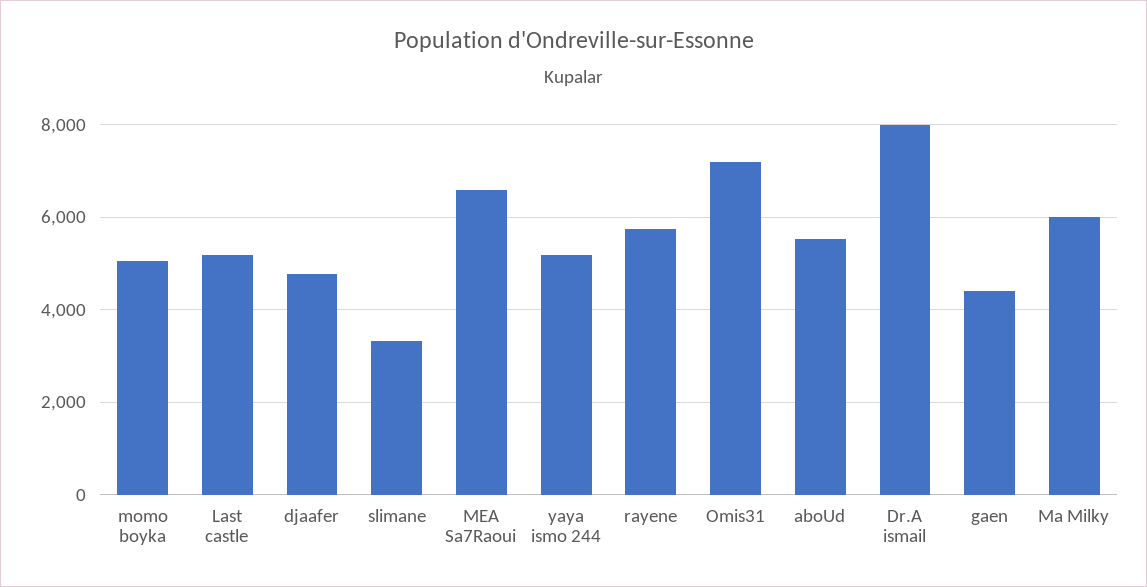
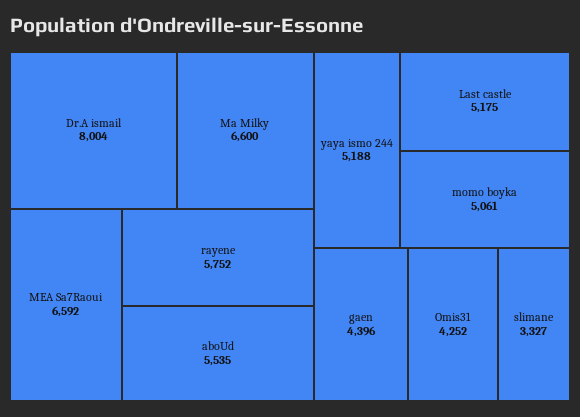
djaafer: 4800 -> none
Omis31: 7200 -> 4252
Ma Milky: 6000 -> 6600

